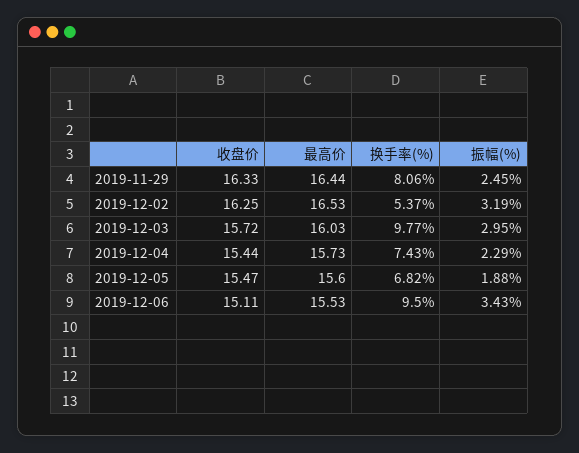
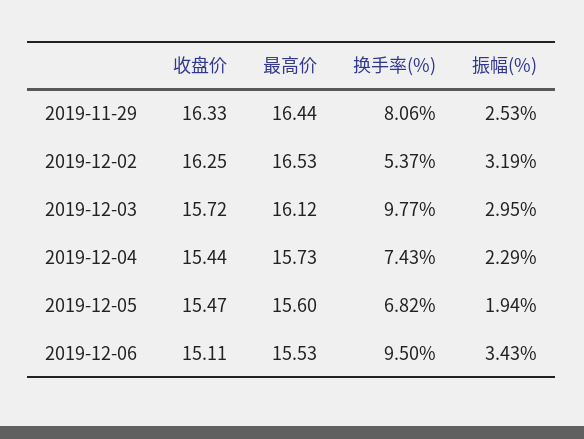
振幅(%), 2019-11-29: 2.45 -> 2.53
最高价, 2019-12-03: 16.03 -> 16.12
振幅(%), 2019-12-05: 1.88 -> 1.94

